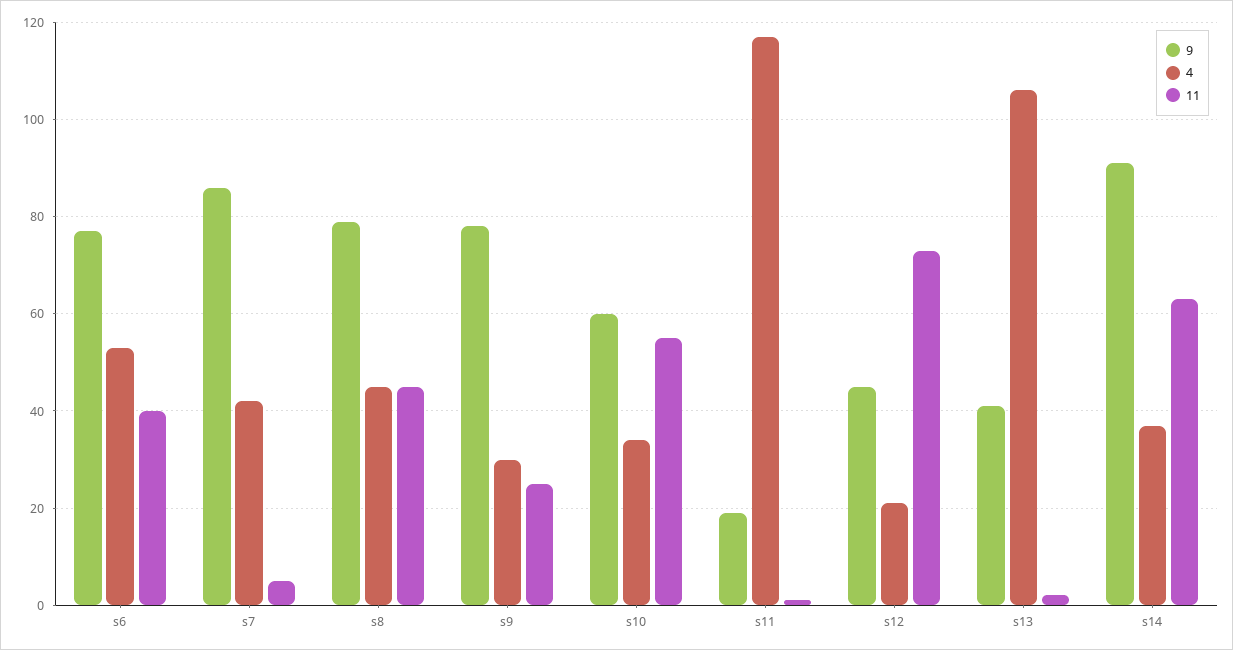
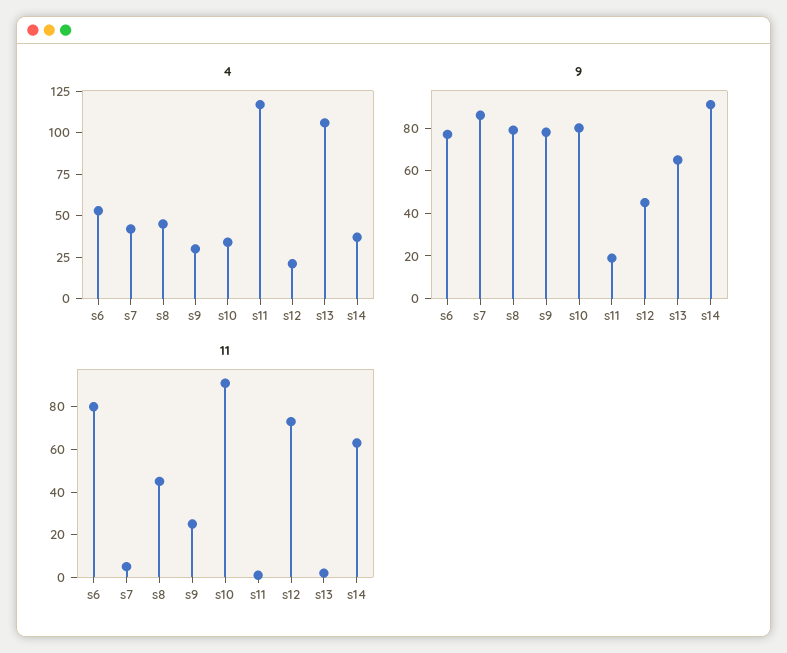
11, s6: 40 -> 80
9, s10: 60 -> 80
11, s10: 55 -> 90
9, s13: 40 -> 65

